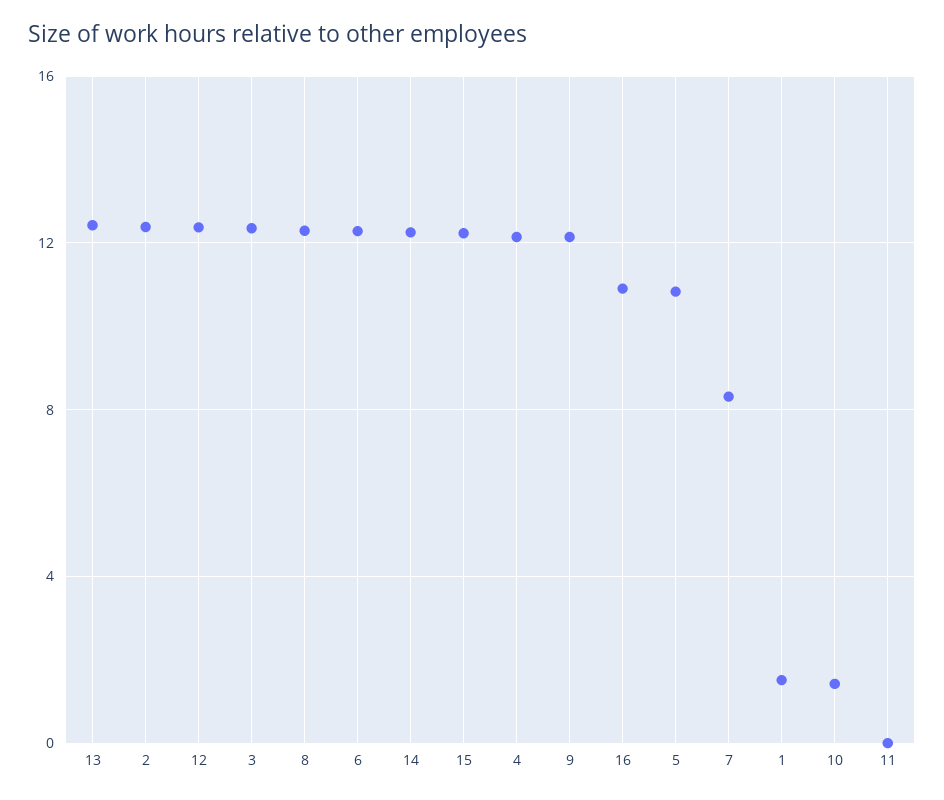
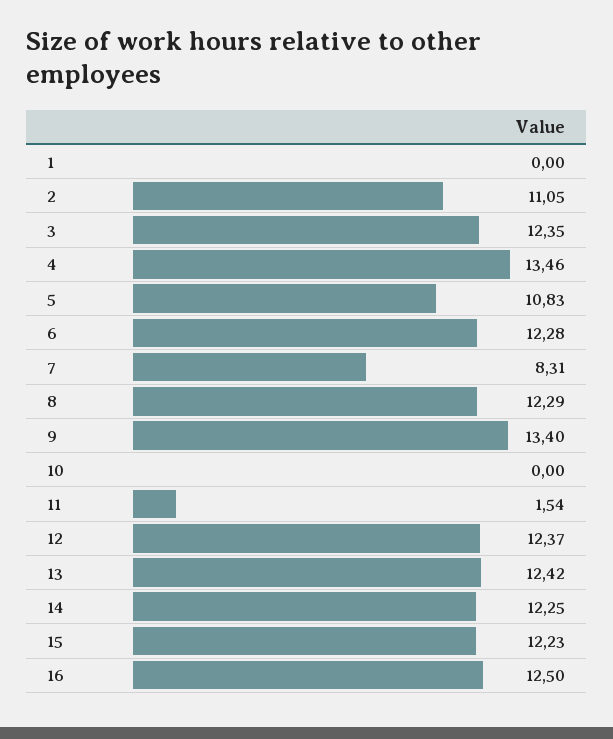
2: 12.5 -> 11.05
4: 12 -> 13.46
9: 12 -> 13.4
16: 11 -> 12.5
1: 1.5 -> 0
10: 1.5 -> 0
11: 0 -> 1.54

